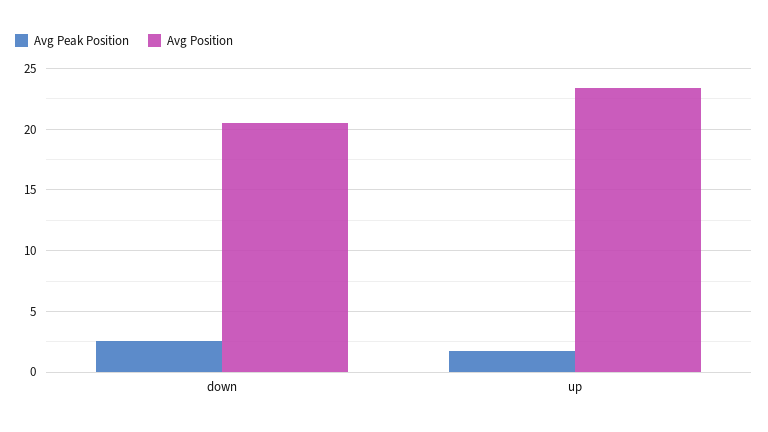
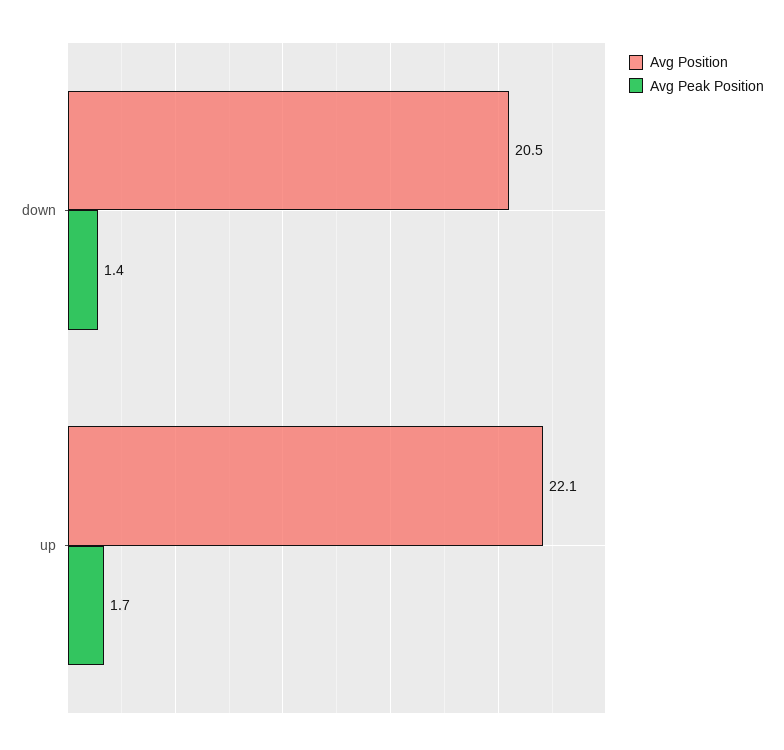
Avg Peak Position, down: 2.5 -> 1.4
Avg Position, up: 23.5 -> 22.1

